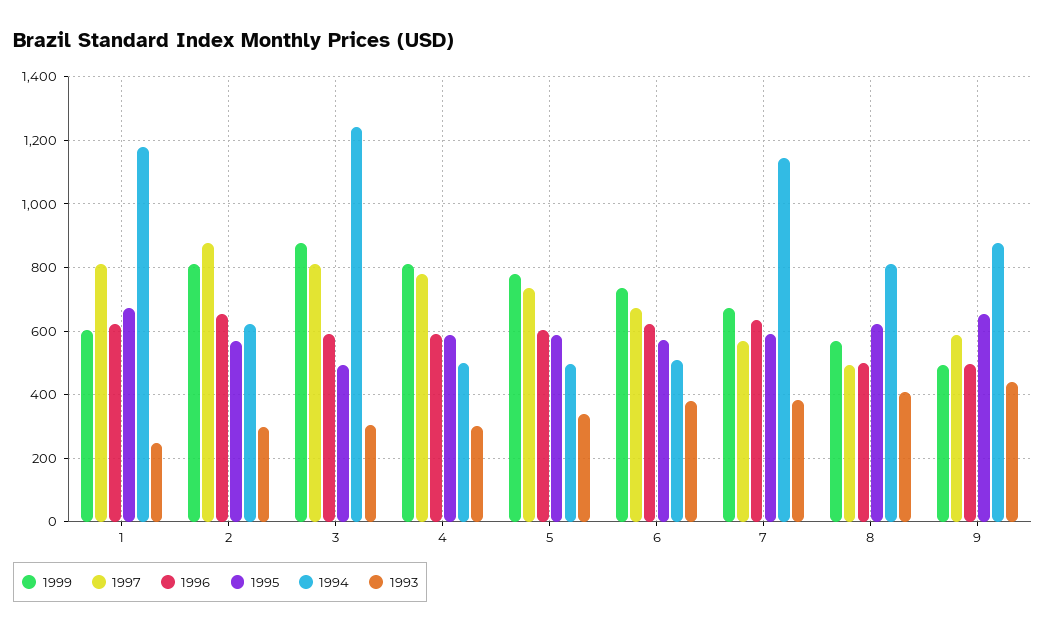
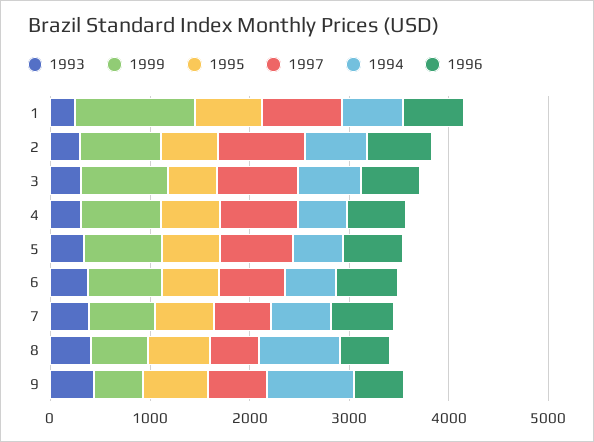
1999, 1: 600 -> 1200
1994, 1: 1180 -> 600
1994, 3: 1240 -> 600
1994, 7: 1140 -> 600

